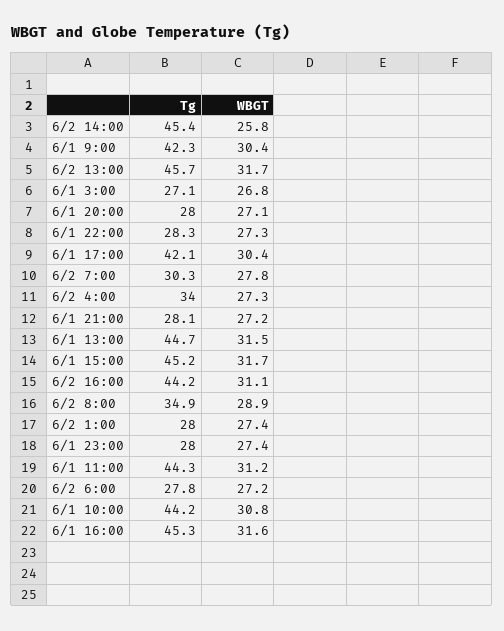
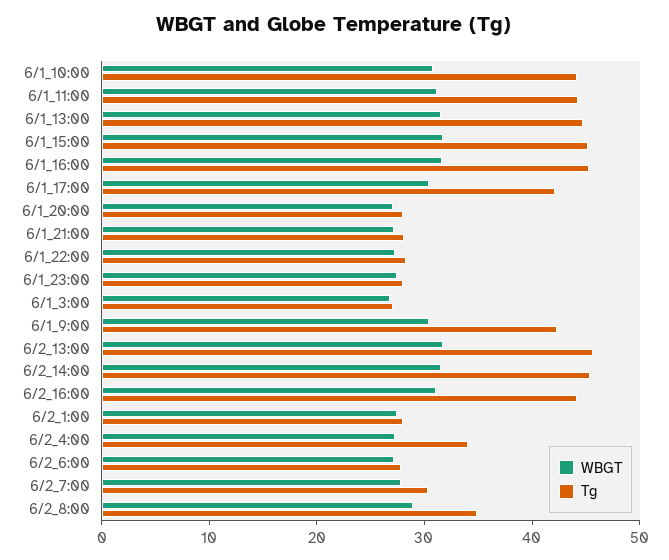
WBGT, 6/2 14:00: 25.8 -> 32

